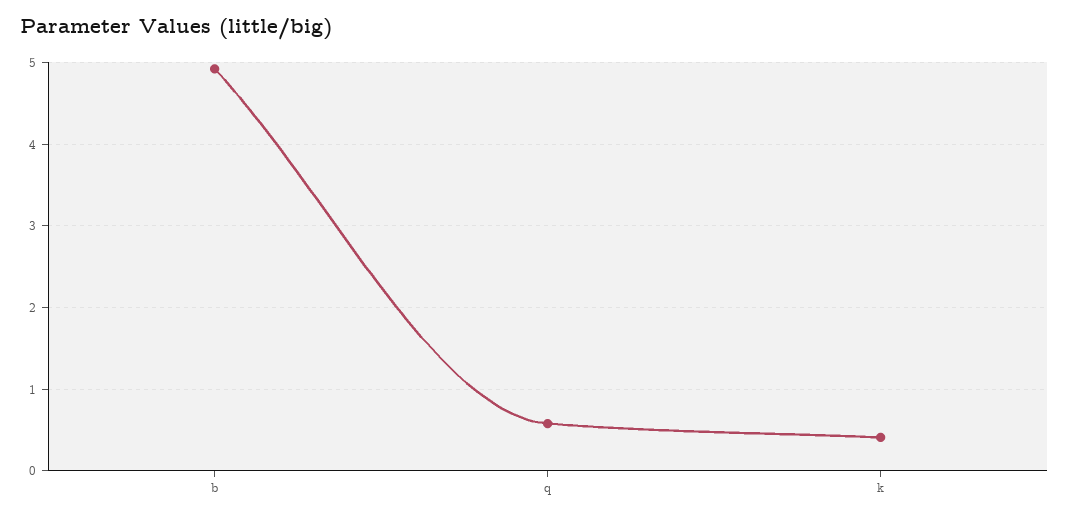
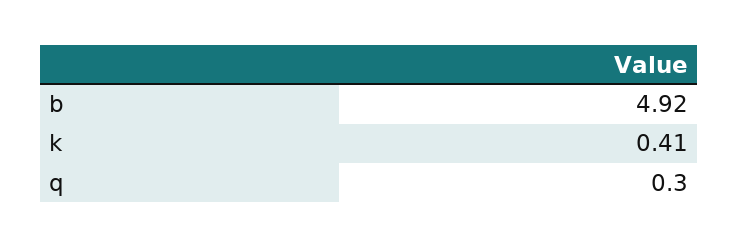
q: 0.6 -> 0.3

